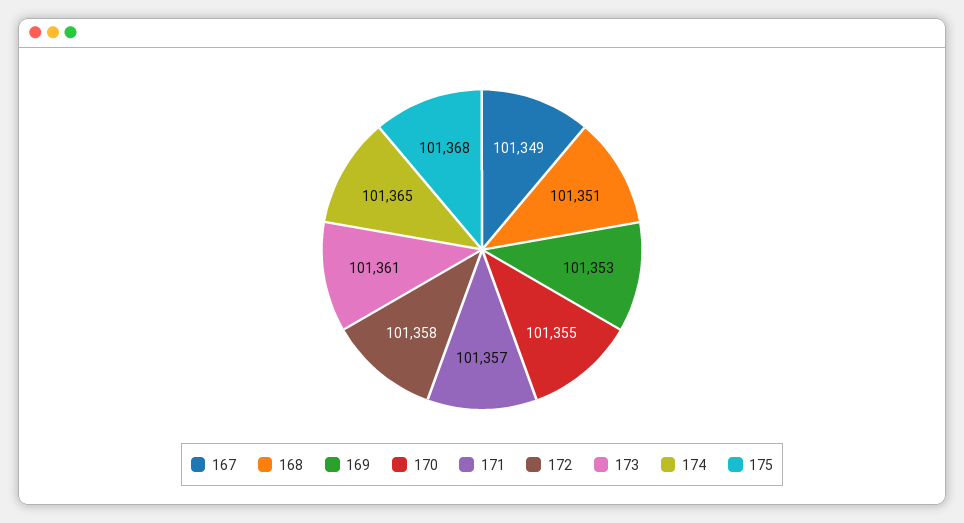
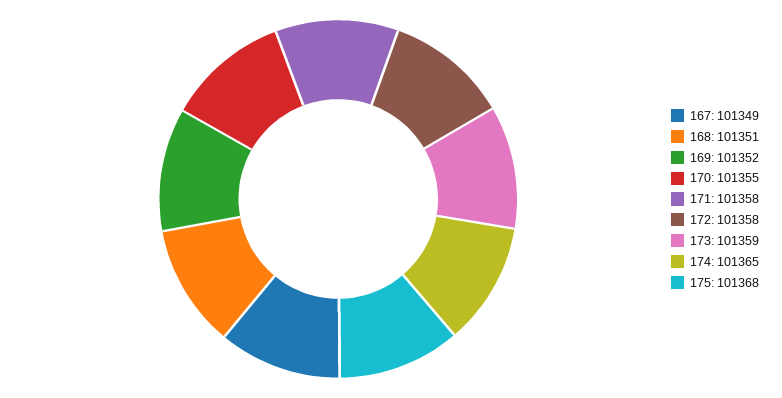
169: 101353 -> 101352
171: 101357 -> 101358
173: 101361 -> 101359

